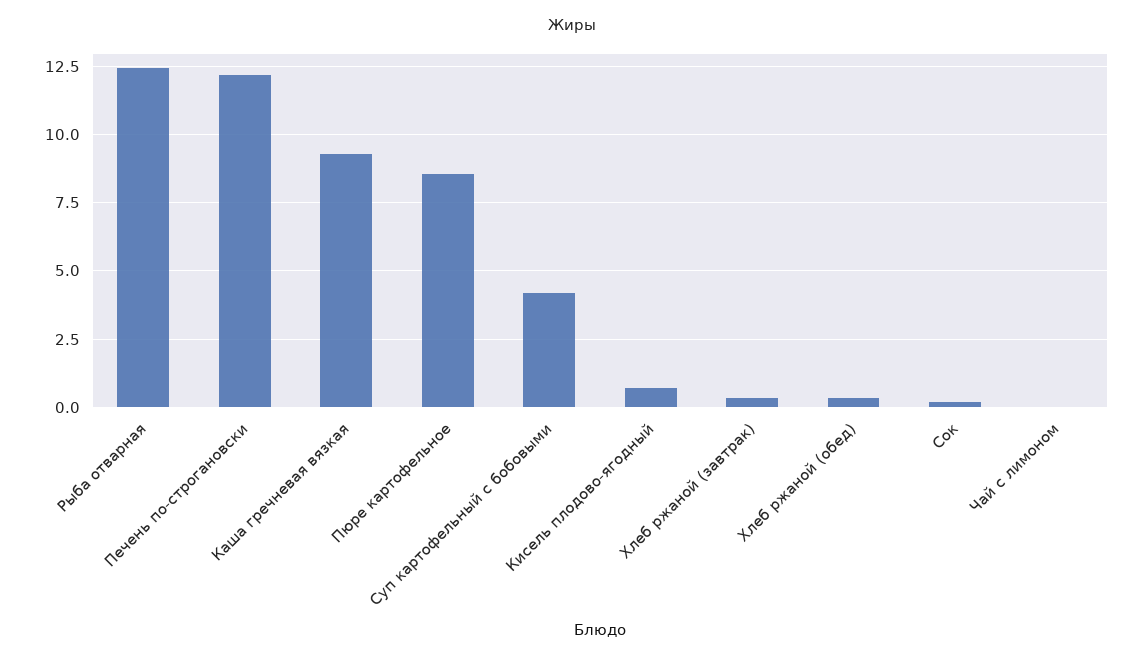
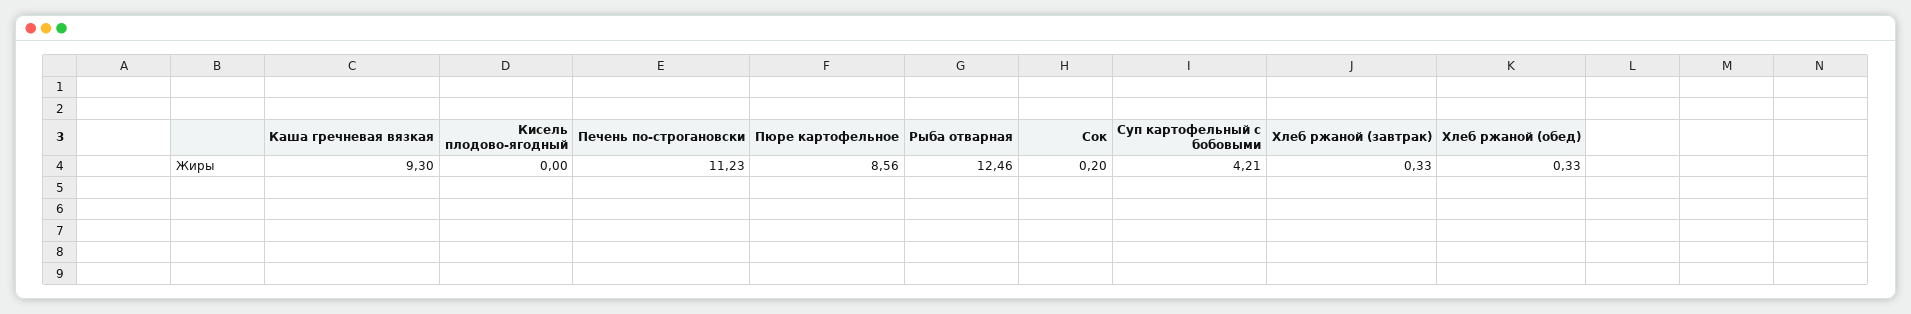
Печень по-строгановски: 12.25 -> 11.23
Кисель плодово-ягодный: 0.75 -> 0
Чай с лимоном: 0 -> none

